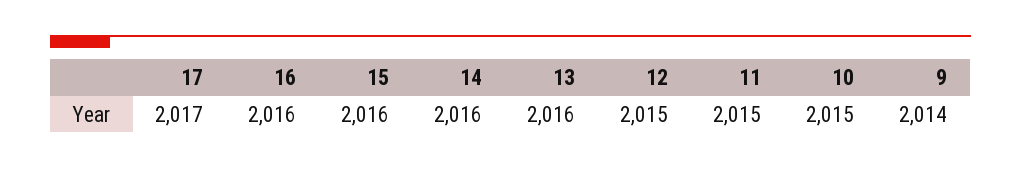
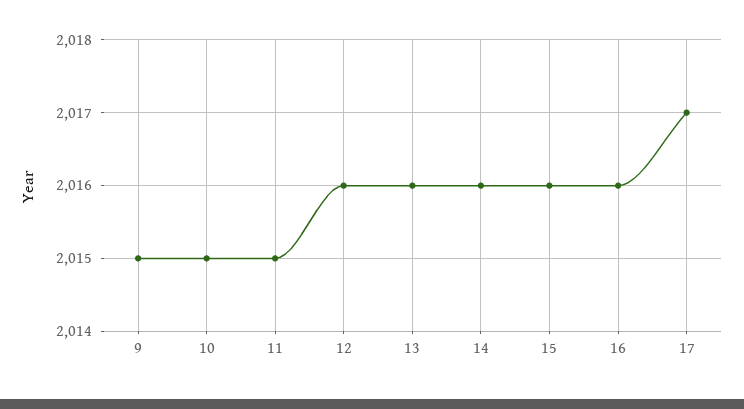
12: 2015 -> 2016
9: 2014 -> 2015

